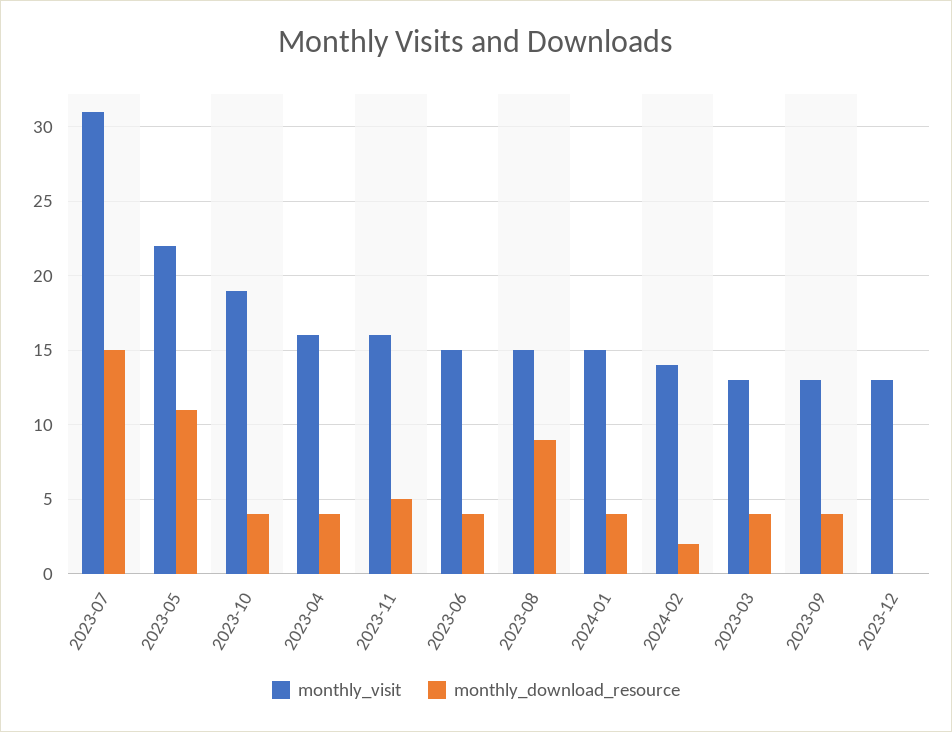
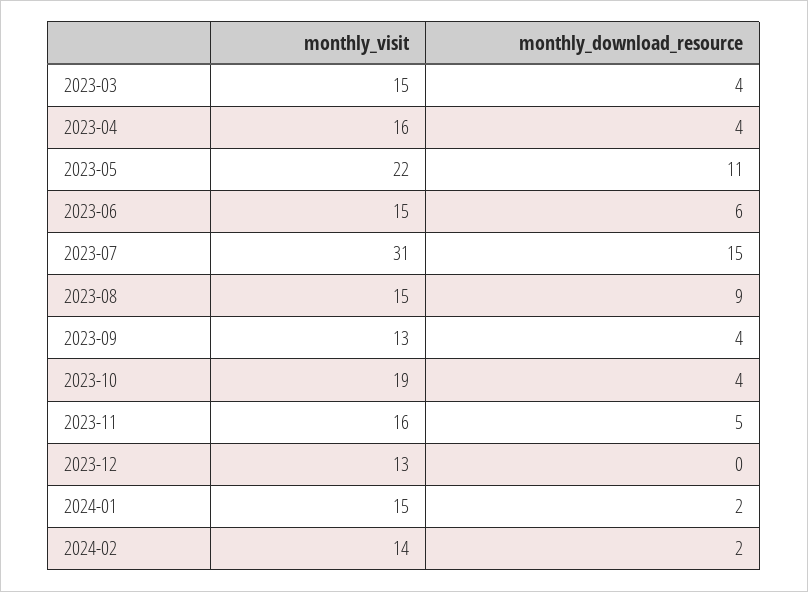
monthly_download_resource, 2023-06: 4 -> 6
monthly_download_resource, 2024-01: 4 -> 2
monthly_visit, 2023-03: 13 -> 15

